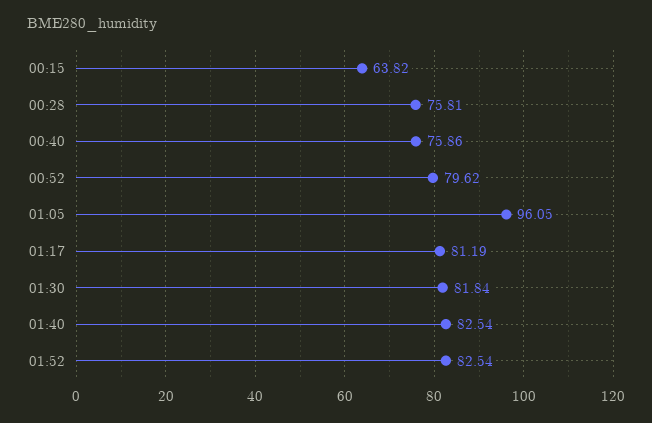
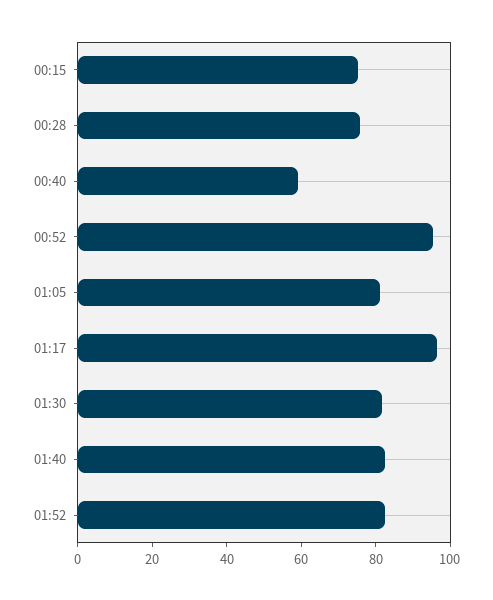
00:15: 63.82 -> 75
00:40: 75.86 -> 60
00:52: 79.62 -> 95
01:05: 96.05 -> 80
01:17: 81.19 -> 95

